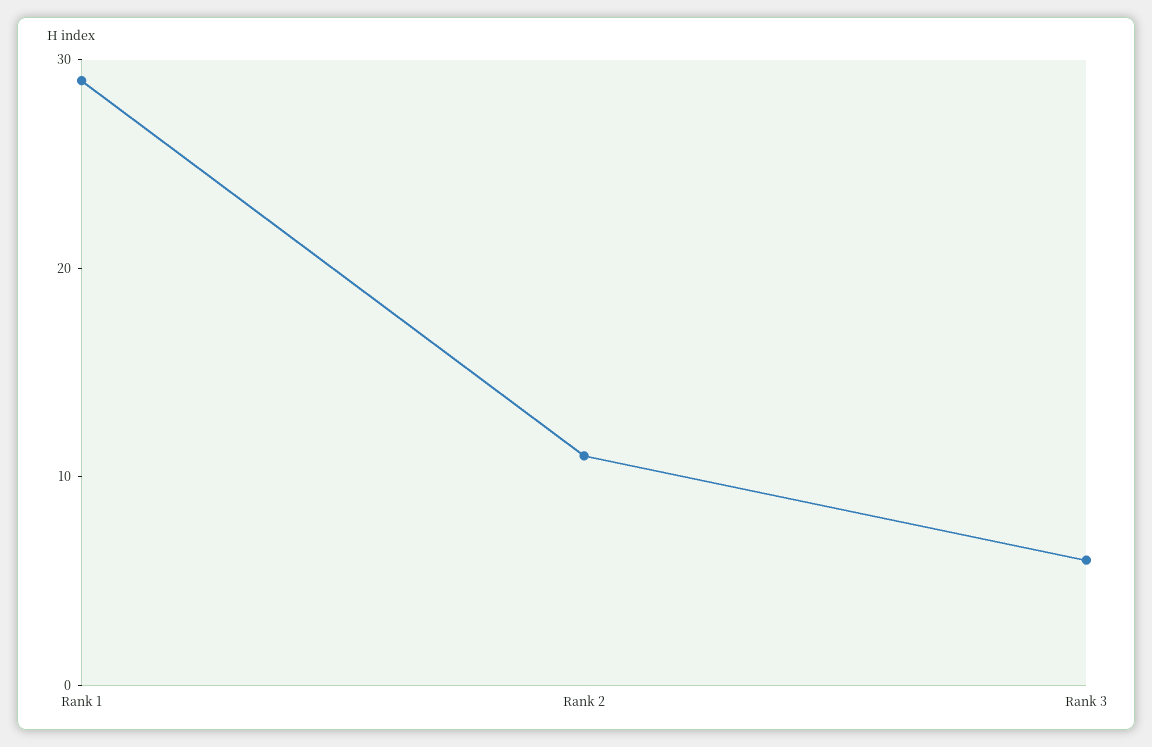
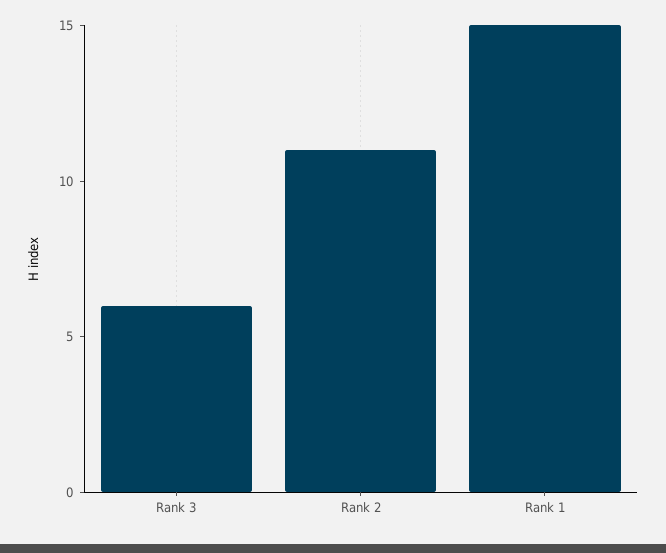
Rank 1: 29 -> 15

